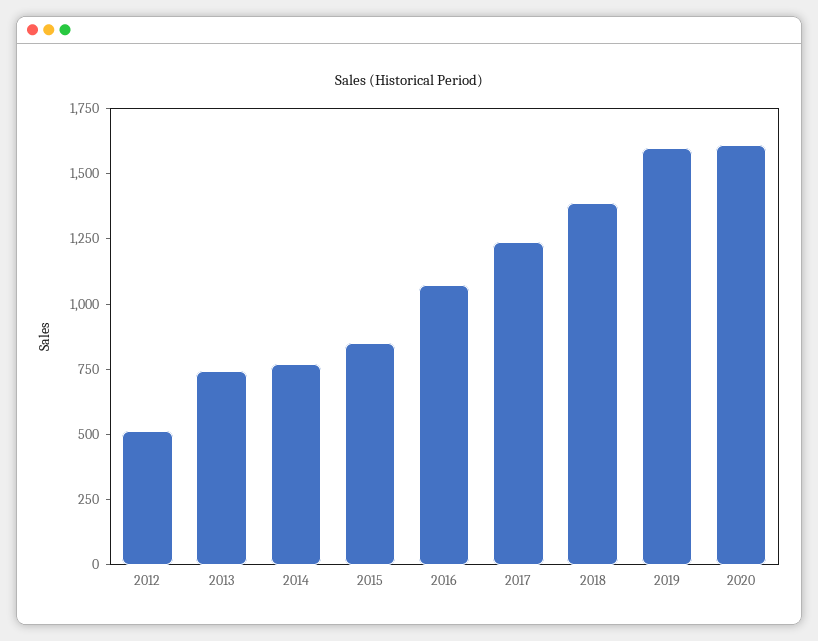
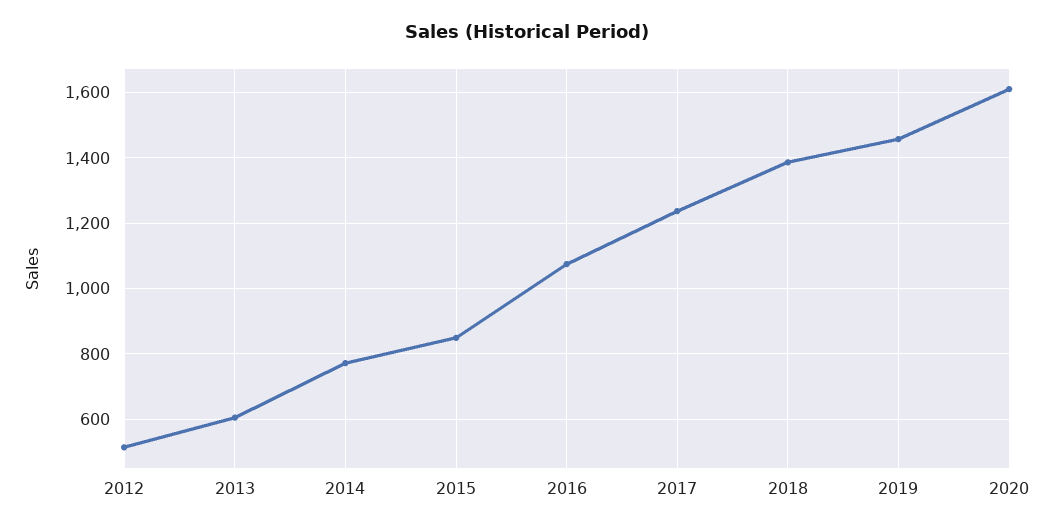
2013: 750 -> 600
2019: 1600 -> 1460

